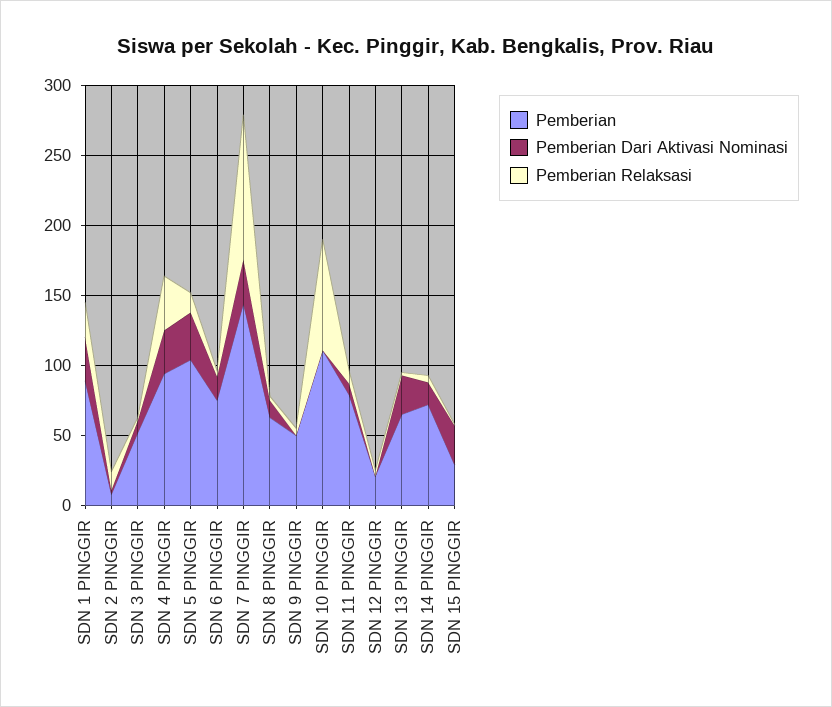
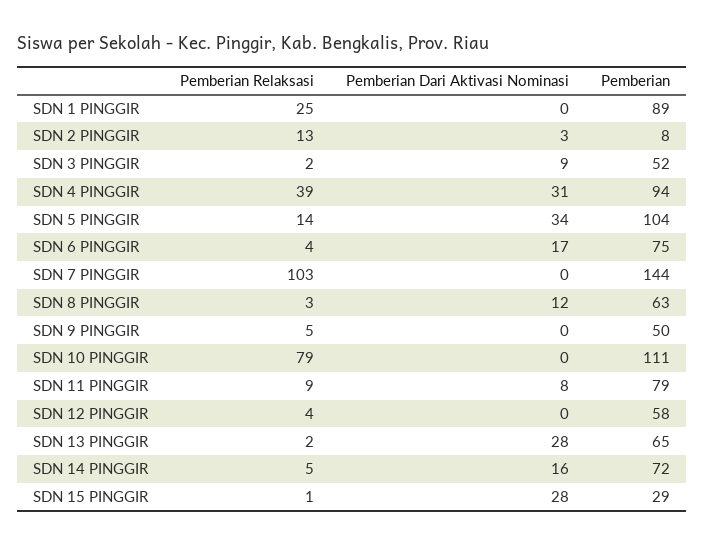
Pemberian Dari Aktivasi Nominasi, SDN 1 PINGGIR: 30 -> 0
Pemberian Dari Aktivasi Nominasi, SDN 7 PINGGIR: 30 -> 0
Pemberian, SDN 12 PINGGIR: 20 -> 58

